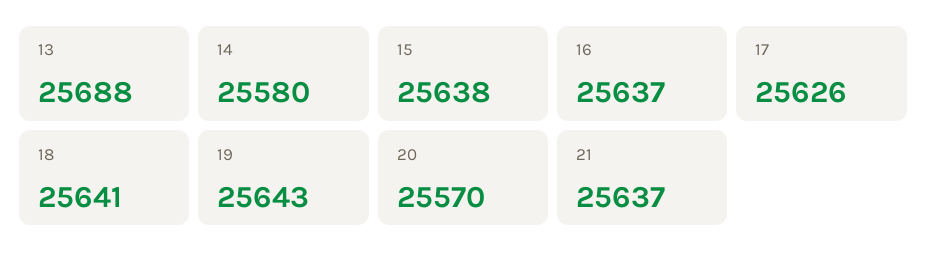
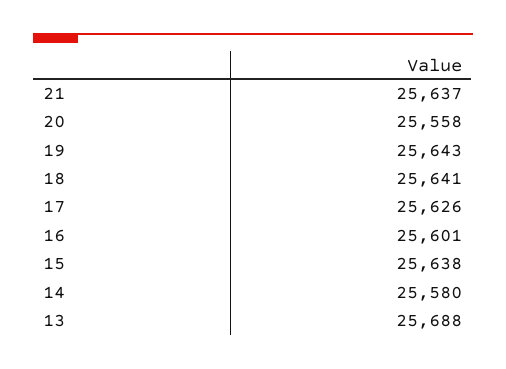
16: 25637 -> 25601
20: 25570 -> 25558

